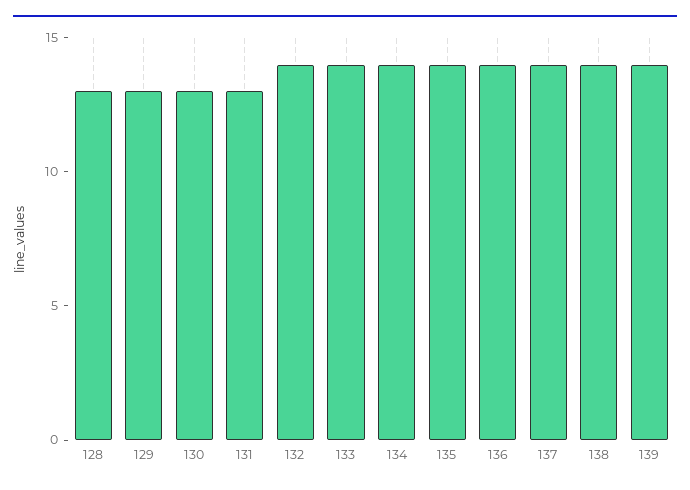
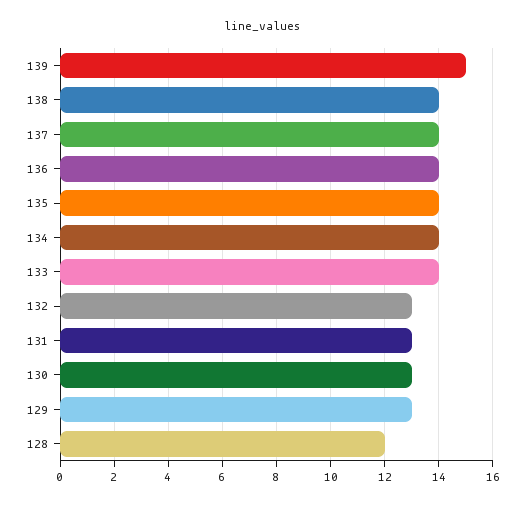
128: 13 -> 12
132: 14 -> 13
139: 14 -> 15

